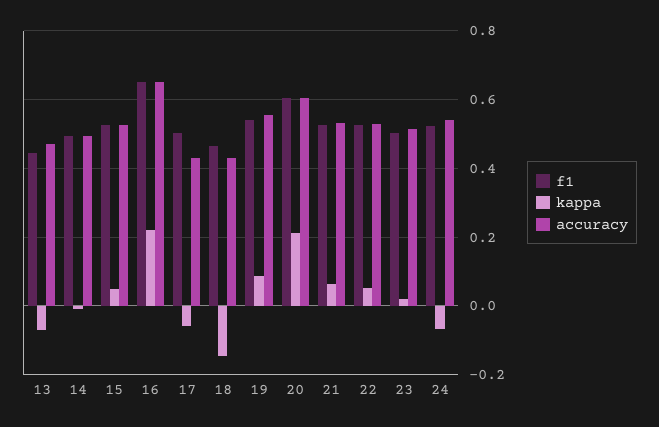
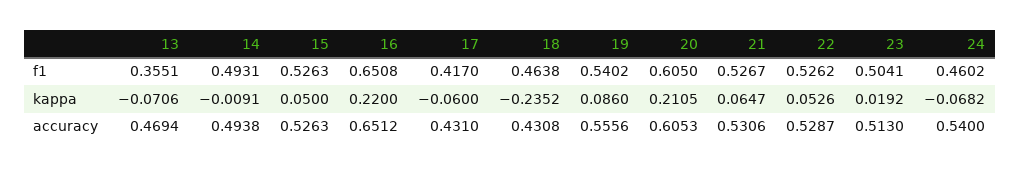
f1, 13: 0.44 -> 0.3551
f1, 17: 0.5 -> 0.417
kappa, 18: -0.14 -> -0.2352
f1, 24: 0.52 -> 0.4602

